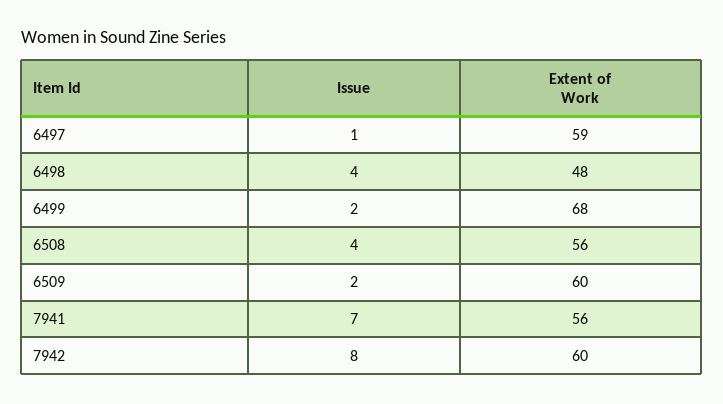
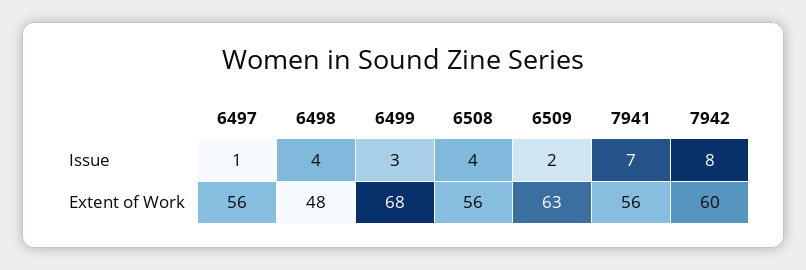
Extent of Work, 6497: 59 -> 56
Issue, 6499: 2 -> 3
Extent of Work, 6509: 60 -> 63

